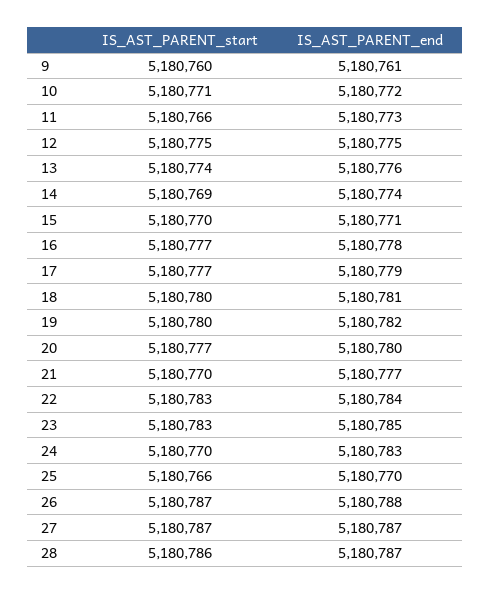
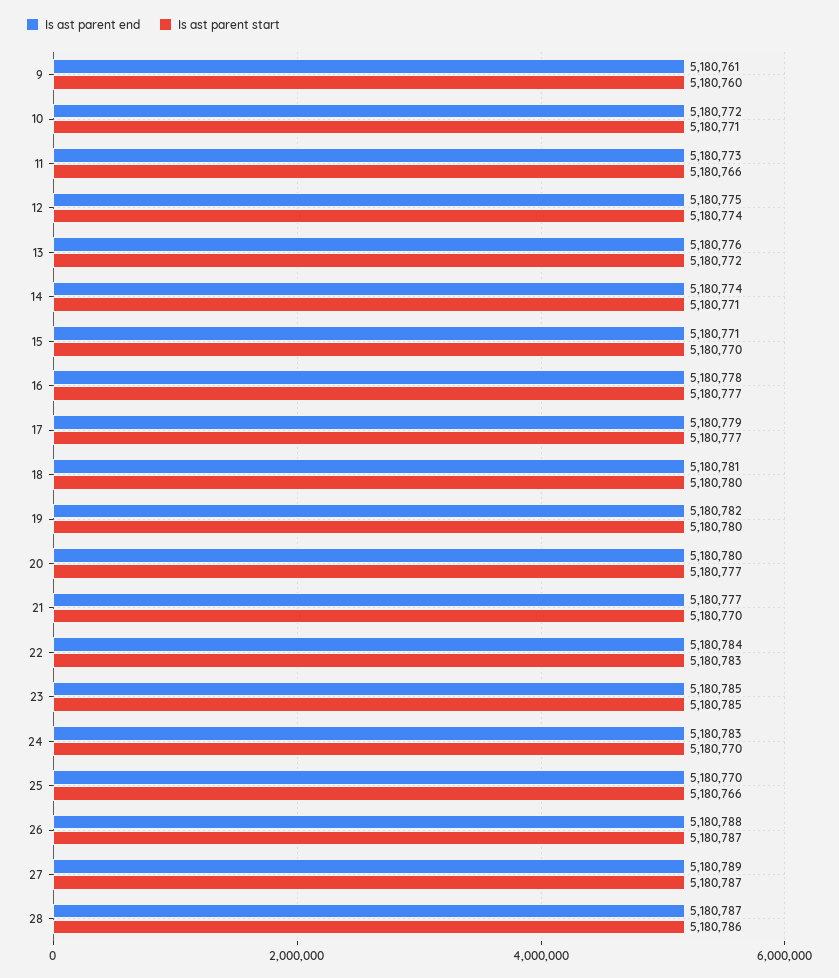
IS_AST_PARENT_start, 12: 5180775 -> 5180774
IS_AST_PARENT_start, 13: 5180774 -> 5180772
IS_AST_PARENT_start, 14: 5180769 -> 5180771
IS_AST_PARENT_start, 23: 5180783 -> 5180785
IS_AST_PARENT_end, 27: 5180787 -> 5180789

